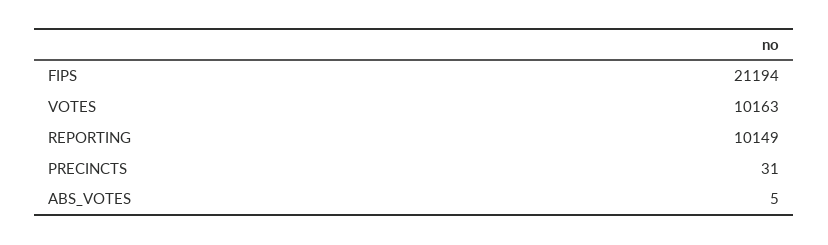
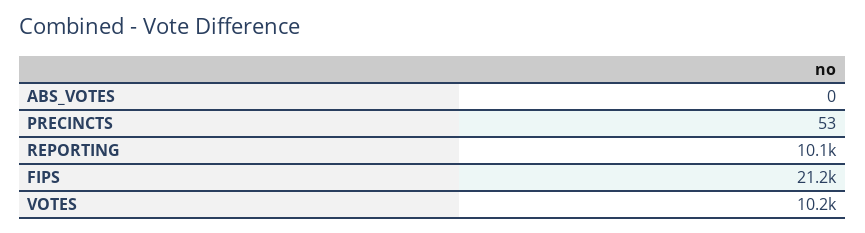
PRECINCTS: 31 -> 53
ABS_VOTES: 5 -> 0

